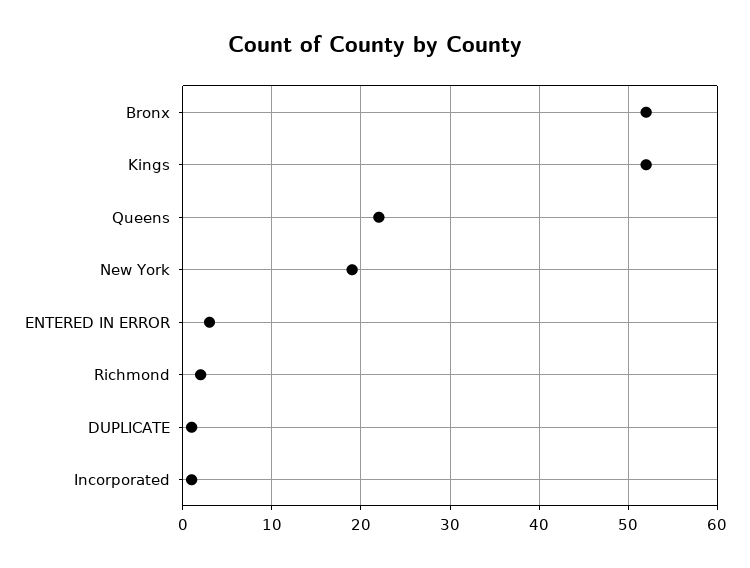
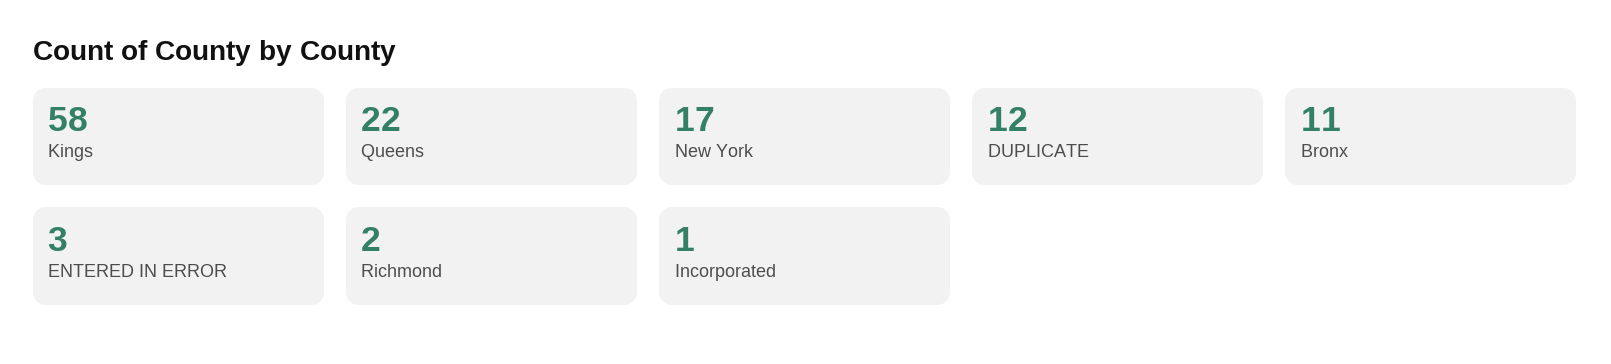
Bronx: 52 -> 11
Kings: 52 -> 58
New York: 19 -> 17
DUPLICATE: 1 -> 12

